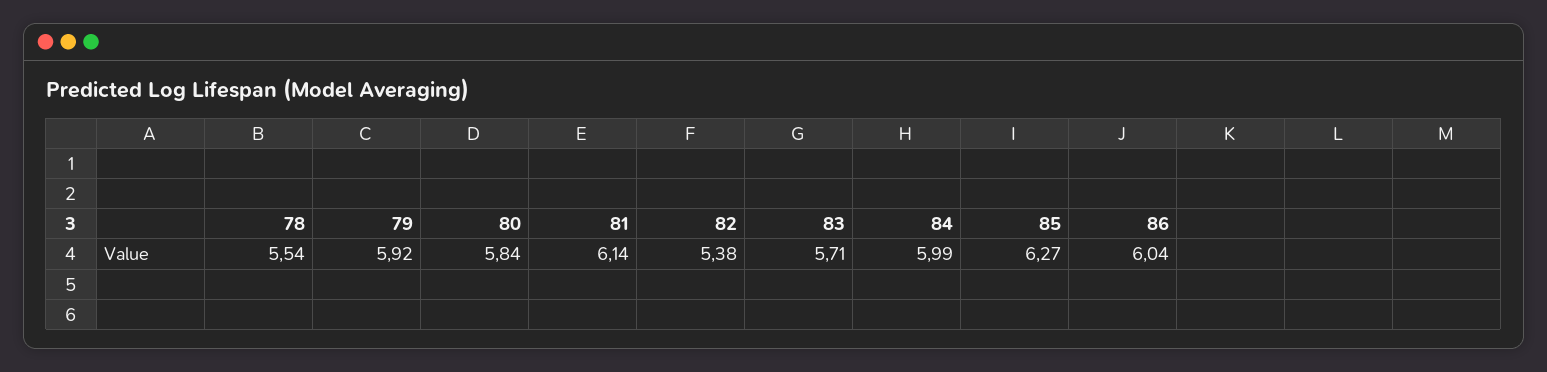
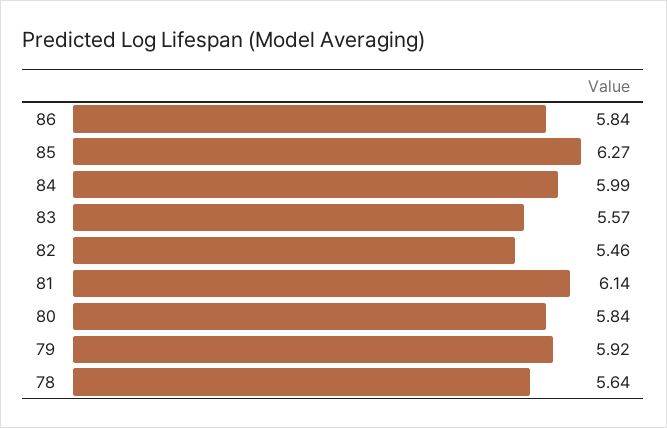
78: 5.54 -> 5.64
82: 5.38 -> 5.46
83: 5.71 -> 5.57
86: 6.04 -> 5.84

